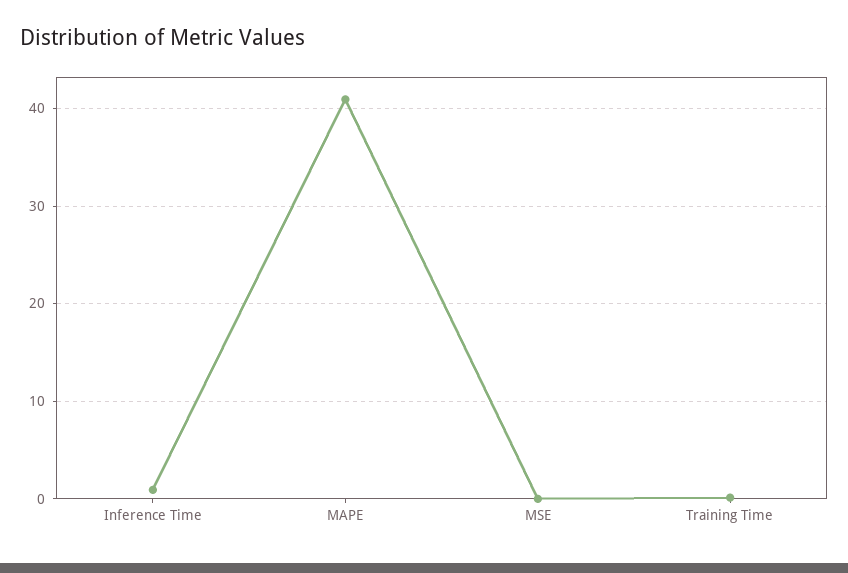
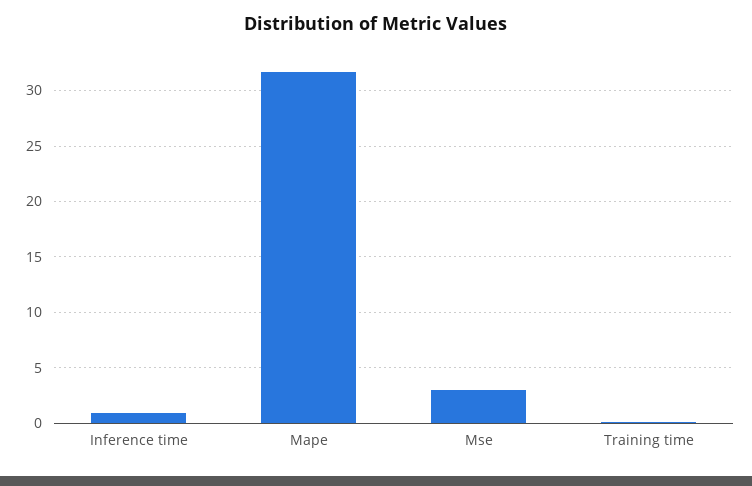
MAPE: 41 -> 32
MSE: 0 -> 3

